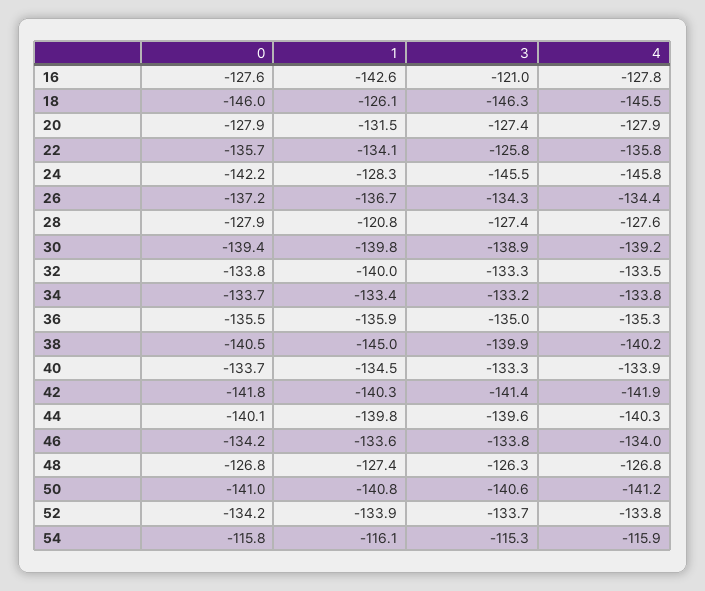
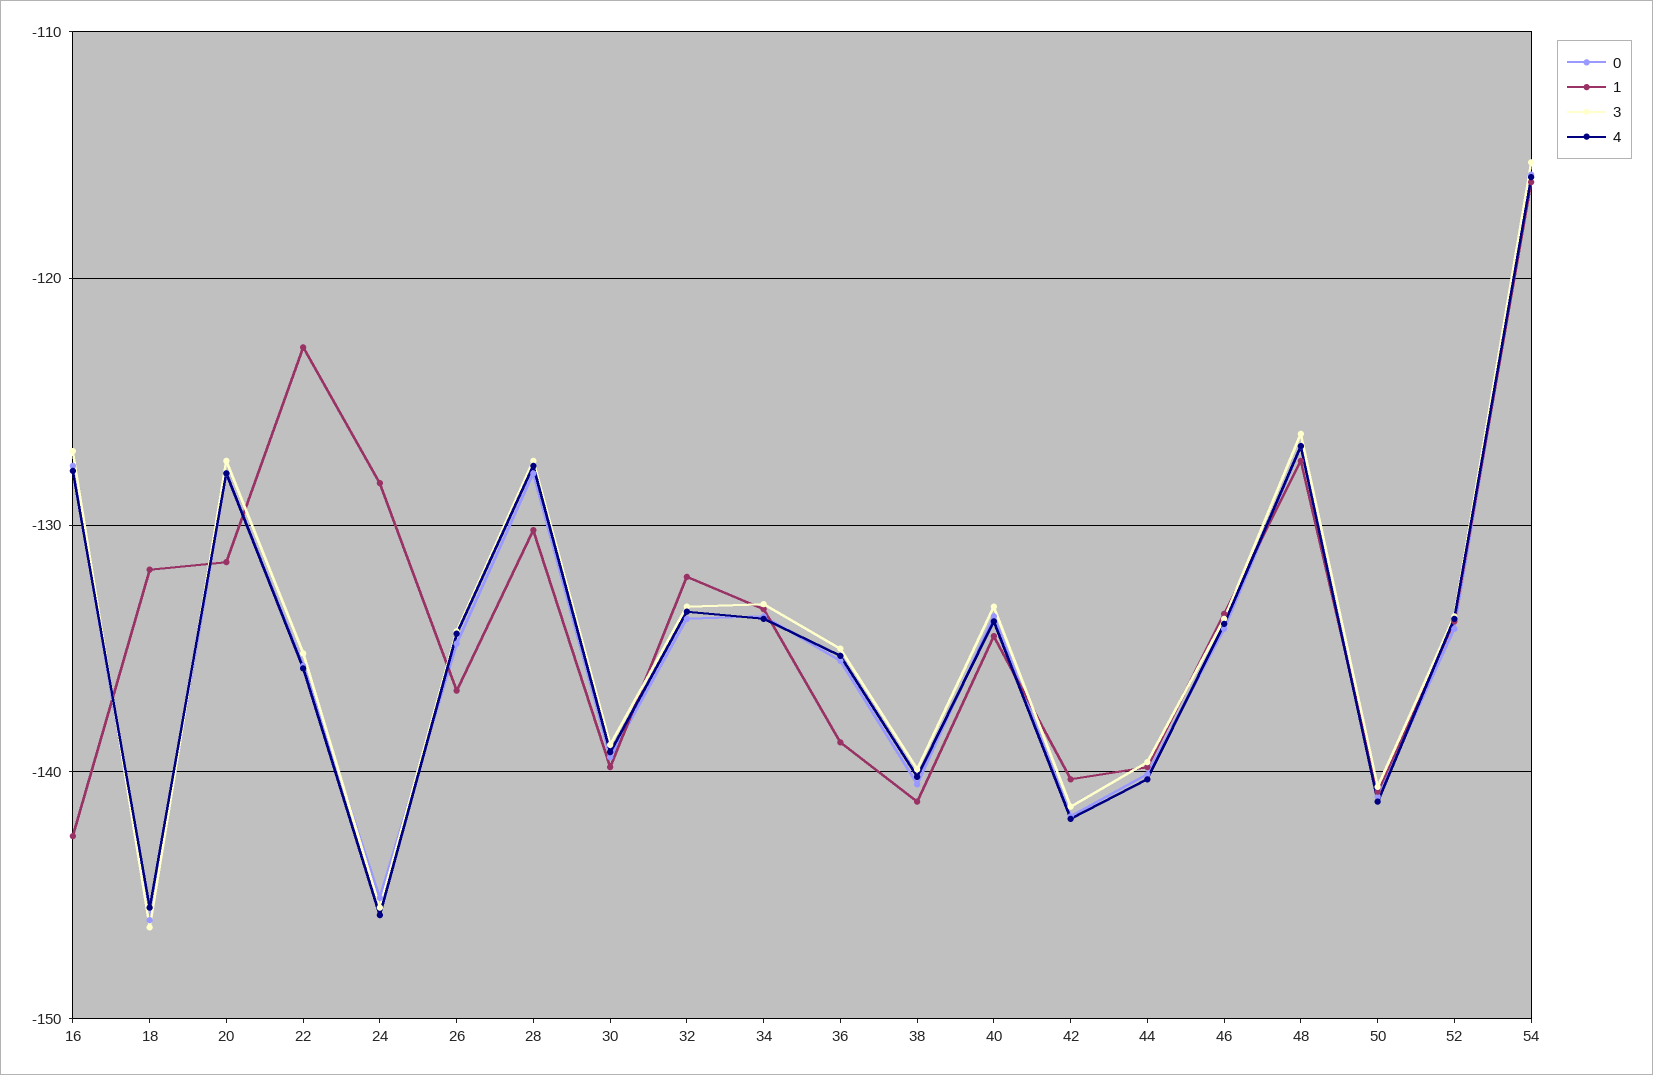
3, 16: -121 -> -127
1, 18: -126.1 -> -132
1, 22: -134.1 -> -123
3, 22: -125.8 -> -135
0, 24: -142.2 -> -145
0, 26: -137.2 -> -135
1, 28: -120.8 -> -130
1, 32: -140 -> -132
1, 36: -135.9 -> -139
1, 38: -145 -> -141

